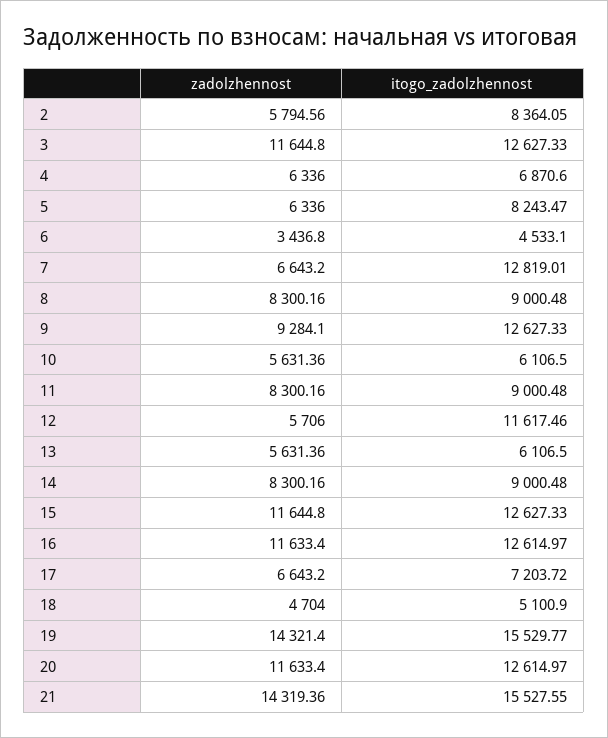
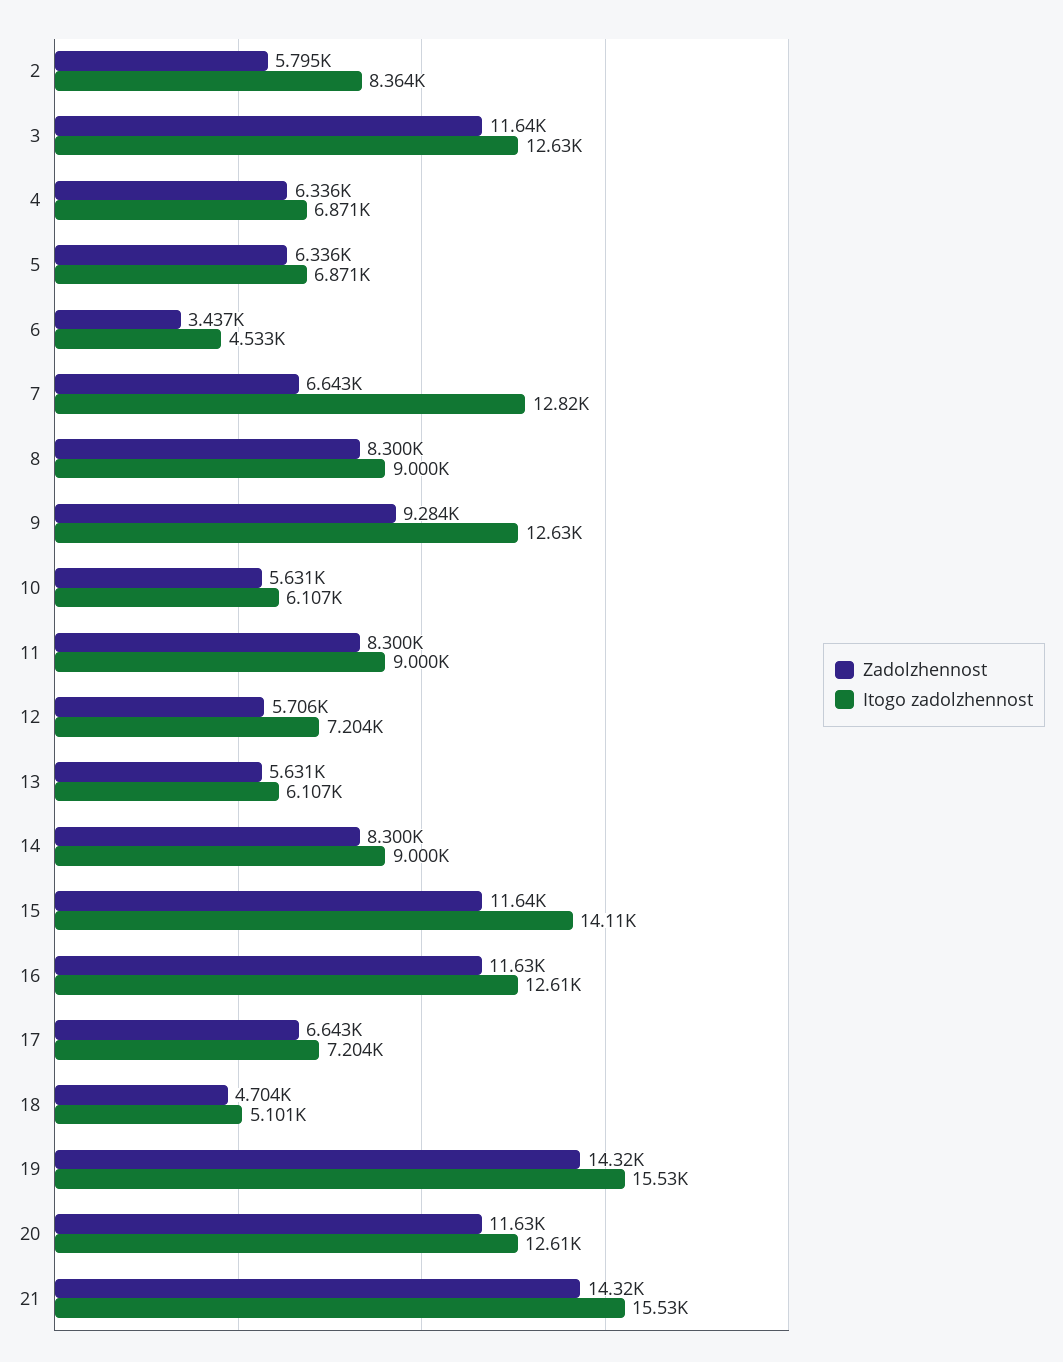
itogo_zadolzhennost, 5: 8243.47 -> 6871
itogo_zadolzhennost, 12: 11617.46 -> 7204
itogo_zadolzhennost, 15: 12627.33 -> 14110

